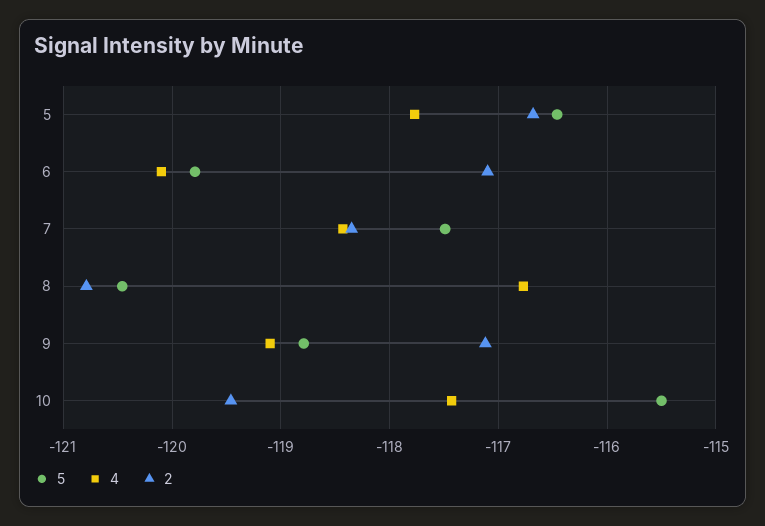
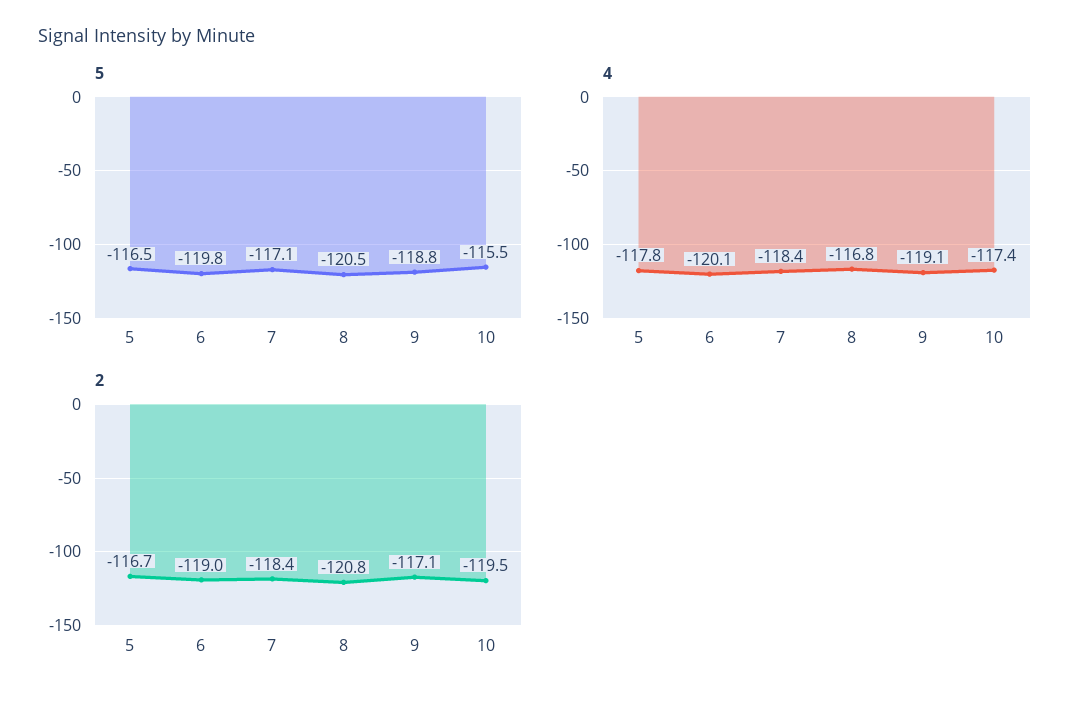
2, 6: -117.1 -> -119
5, 7: -117.5 -> -117.1

